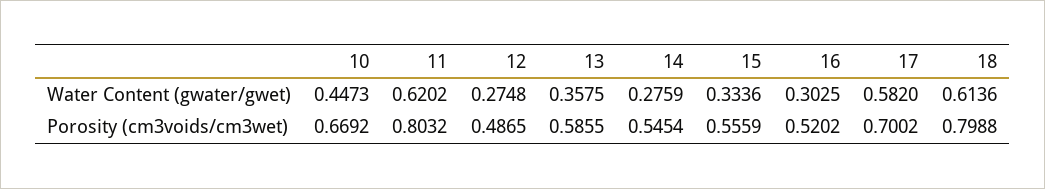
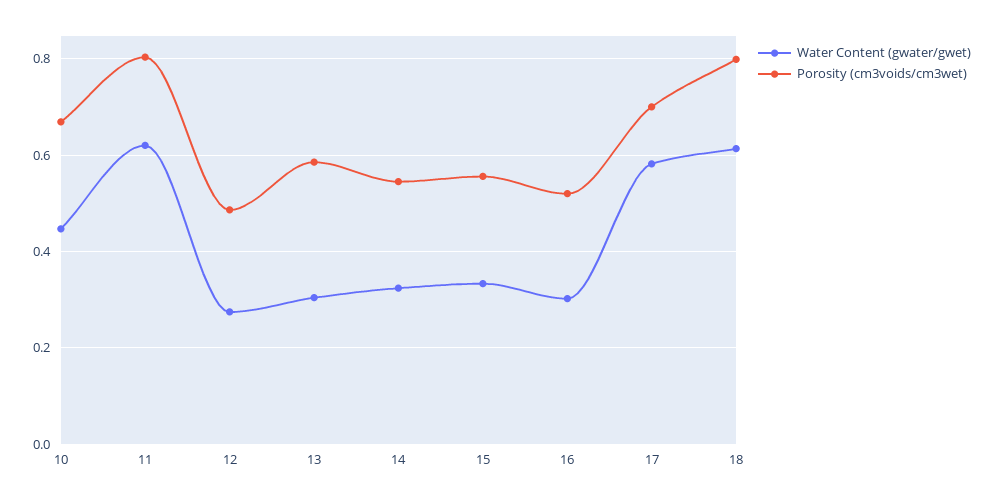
Water Content (gwater/gwet), 13: 0.3575 -> 0.3
Water Content (gwater/gwet), 14: 0.2759 -> 0.32

